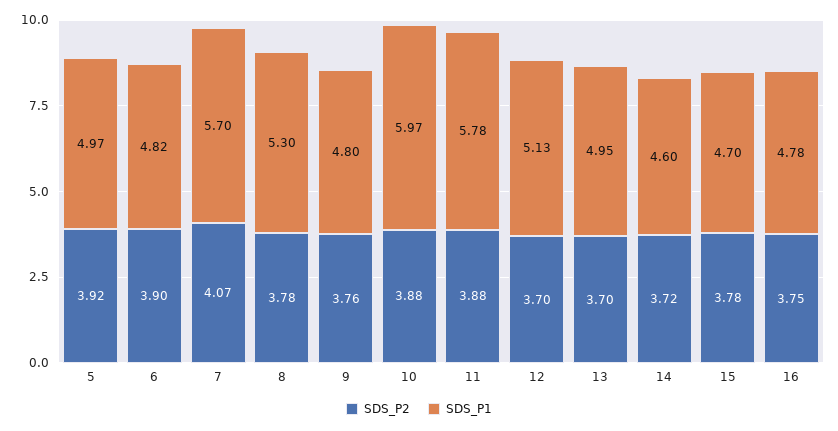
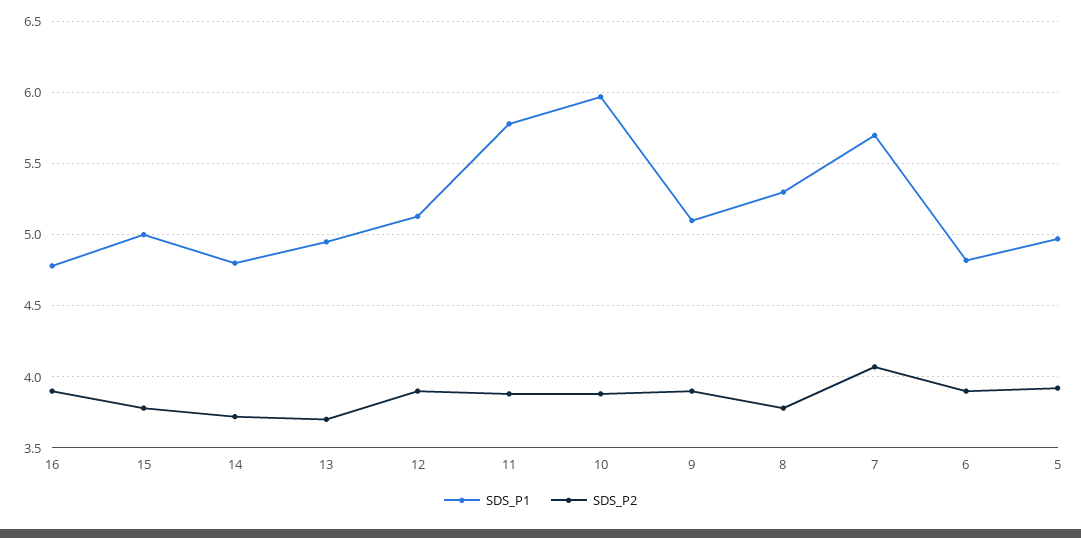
SDS_P2, 9: 3.76 -> 3.9
SDS_P1, 9: 4.8 -> 5.1
SDS_P2, 12: 3.7 -> 3.9
SDS_P1, 14: 4.6 -> 4.8
SDS_P1, 15: 4.7 -> 5
SDS_P2, 16: 3.75 -> 3.9

